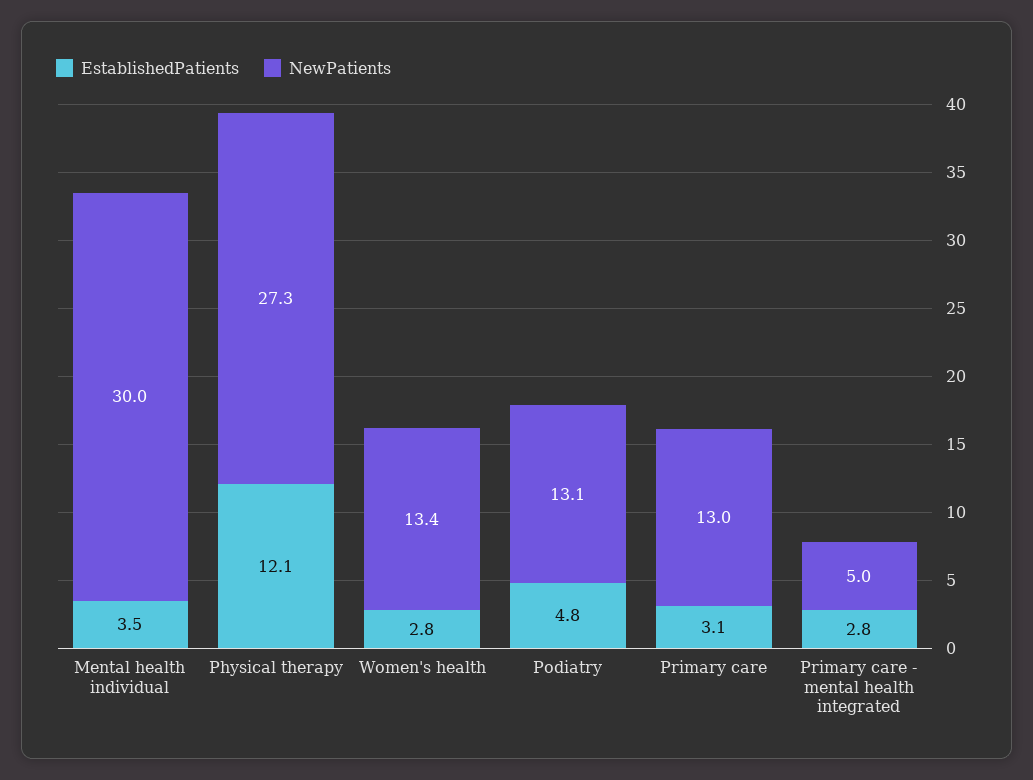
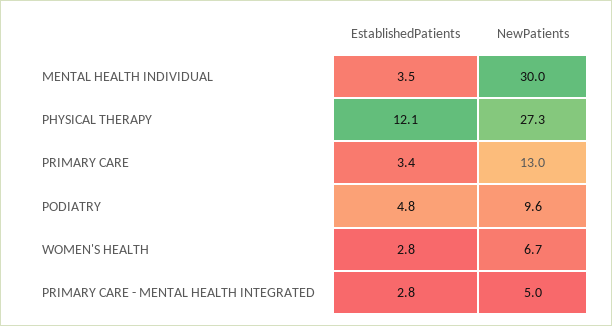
NewPatients, Women's health: 13.4 -> 6.7
NewPatients, Podiatry: 13.1 -> 9.6
EstablishedPatients, Primary care: 3.1 -> 3.4

